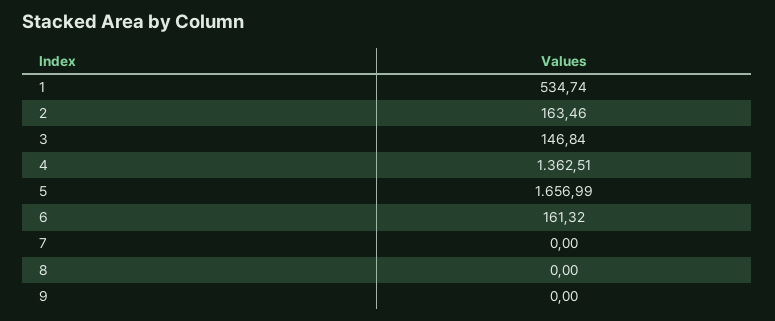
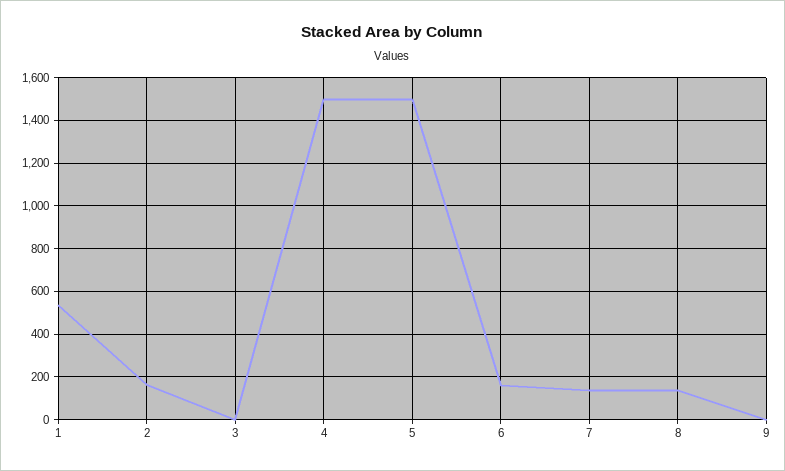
3: 146.84 -> 0
4: 1362.51 -> 1500
5: 1656.99 -> 1500
7: 0 -> 150
8: 0 -> 150

